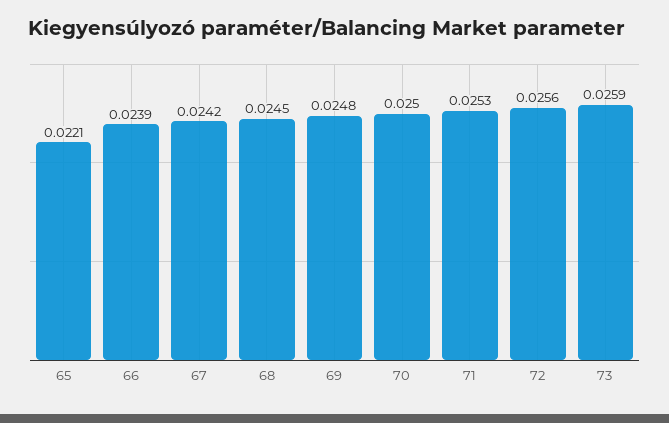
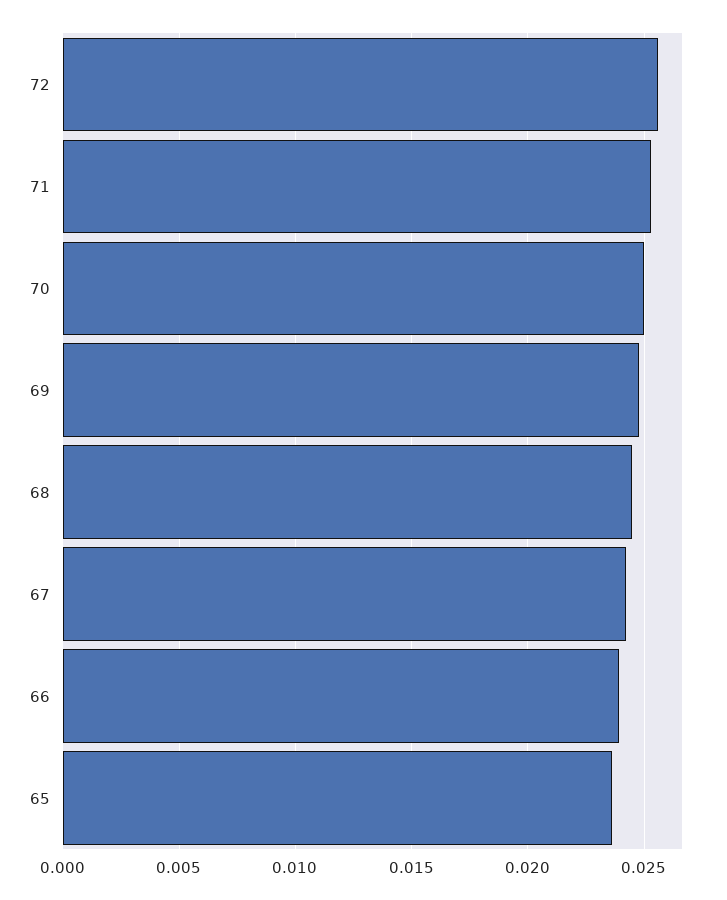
65: 0.0221 -> 0.0235
73: 0.0259 -> none

